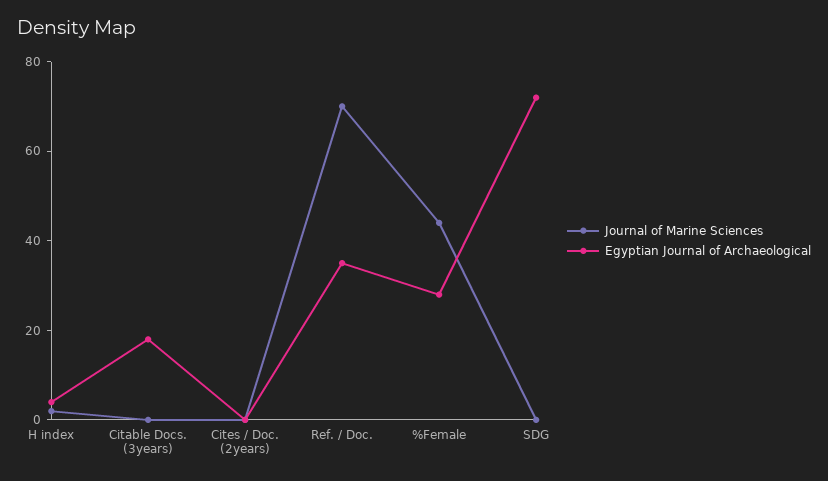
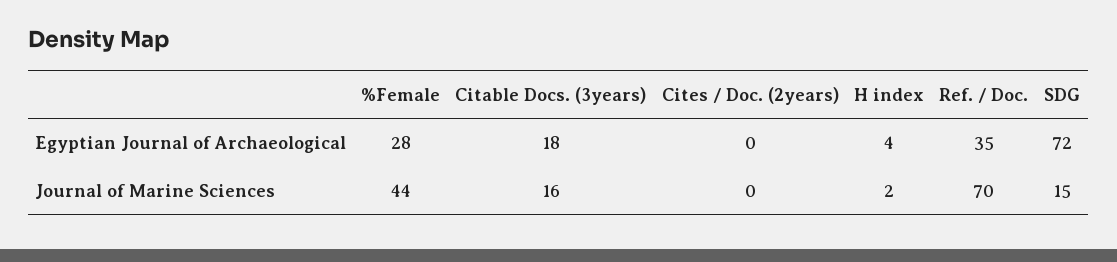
Journal of Marine Sciences, Citable Docs. (3years): 0 -> 16
Journal of Marine Sciences, SDG: 0 -> 15

